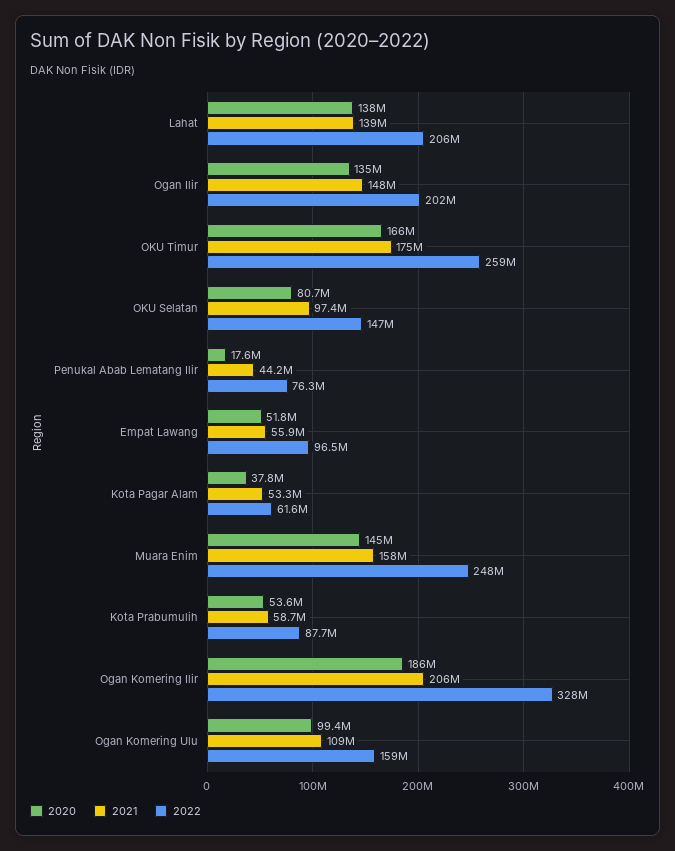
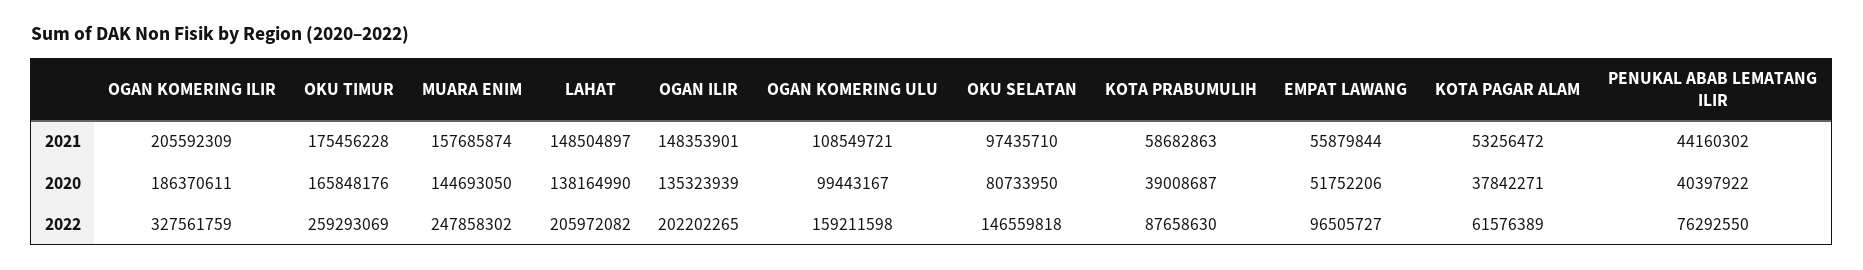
2021, Lahat: 139000000 -> 148504897
2020, Penukal Abab Lematang Ilir: 17600000 -> 40397922
2020, Kota Prabumulih: 53600000 -> 39008687

